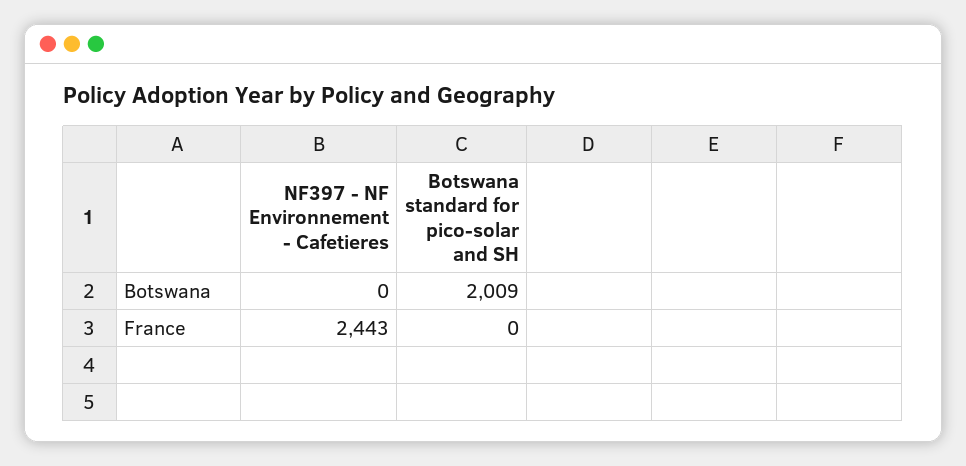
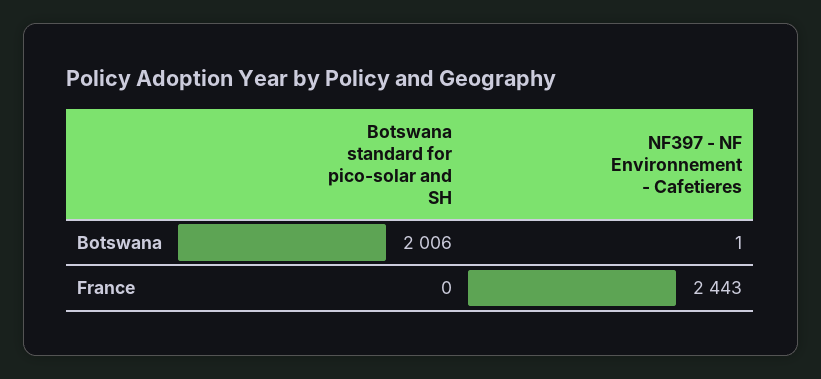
NF397 - NF Environnement - Cafetieres, Botswana: 0 -> 1
Botswana standard for pico-solar and SH, Botswana: 2009 -> 2006

